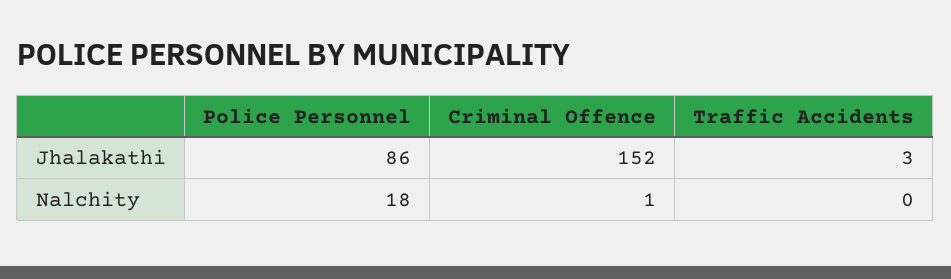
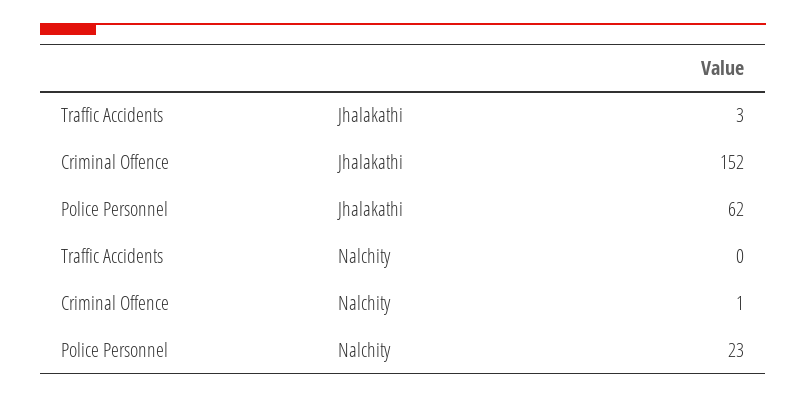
Police Personnel, Jhalakathi: 86 -> 62
Police Personnel, Nalchity: 18 -> 23

